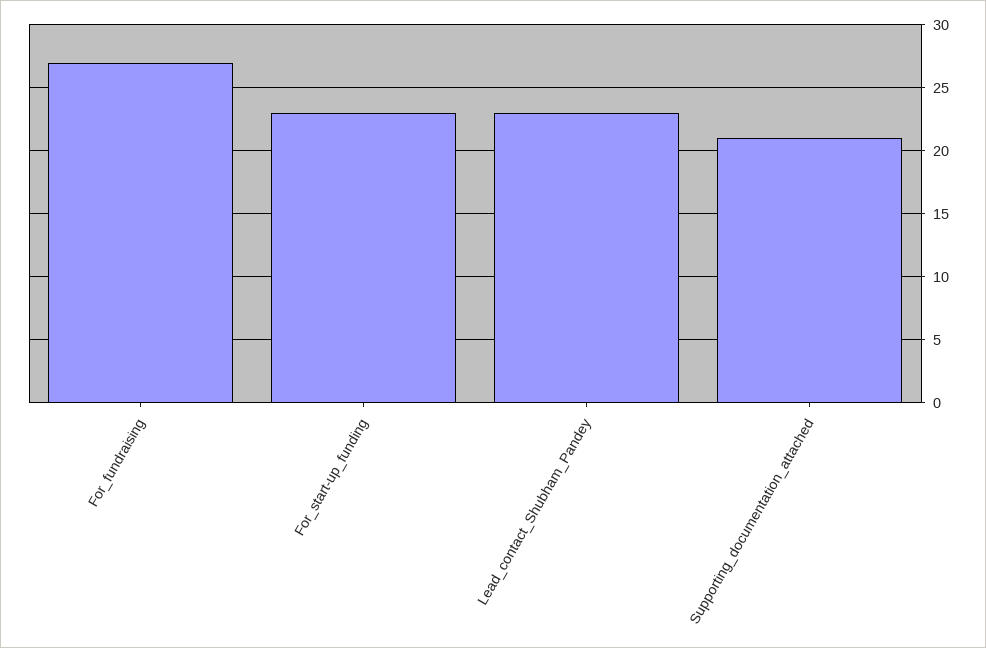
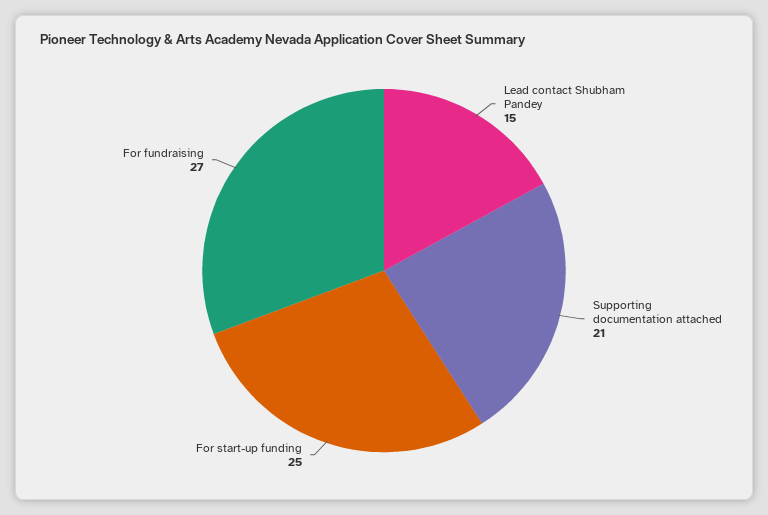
For_start-up_funding: 23 -> 25
Lead_contact_Shubham_Pandey: 23 -> 15

